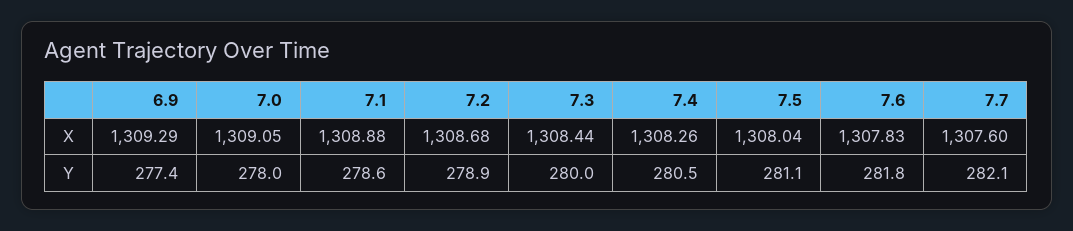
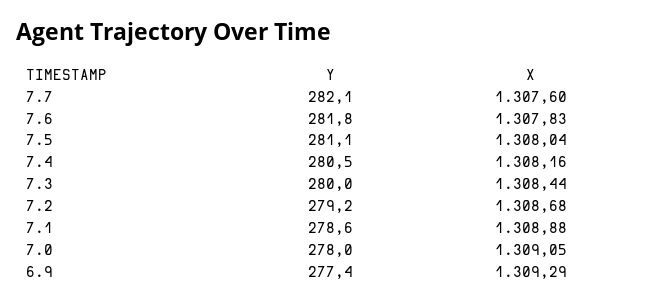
7.4, X: 1308.26 -> 1308.16
7.2, Y: 278.9 -> 279.2

